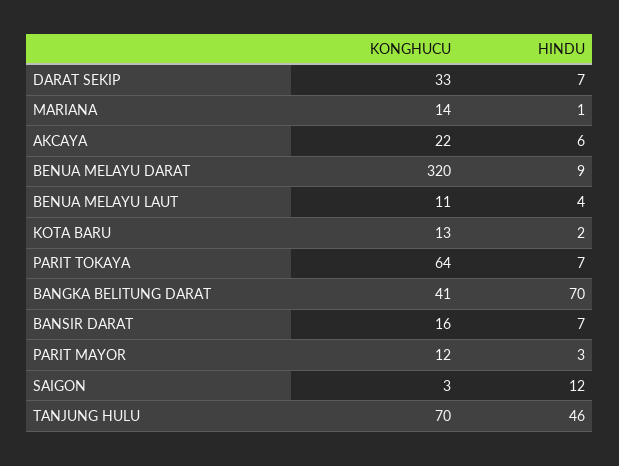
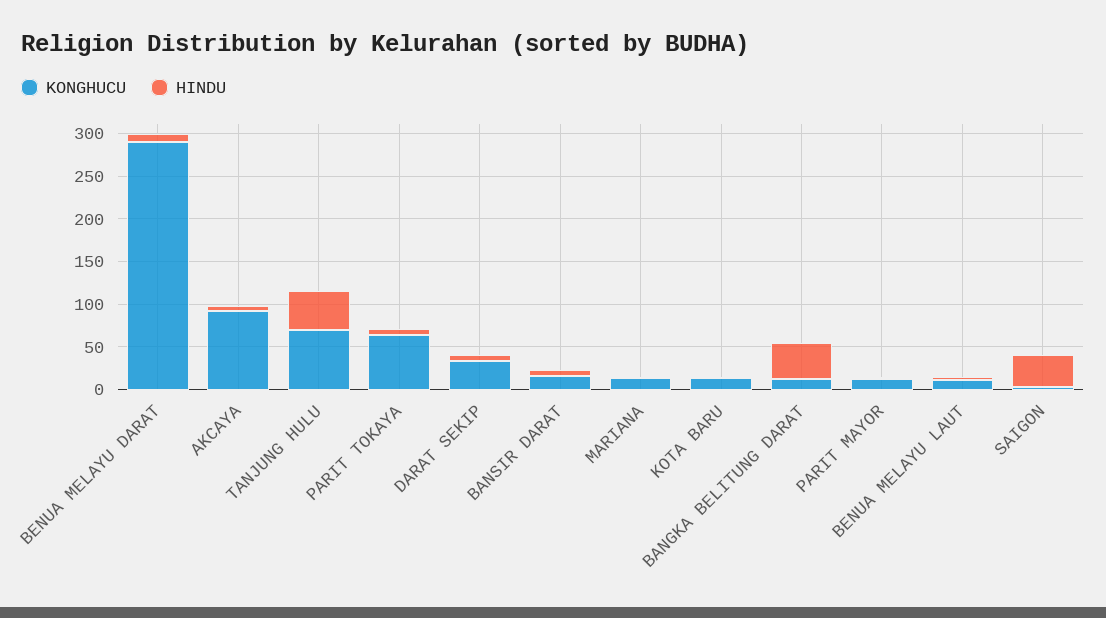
KONGHUCU, AKCAYA: 22 -> 90
KONGHUCU, BENUA MELAYU DARAT: 320 -> 290
KONGHUCU, BANGKA BELITUNG DARAT: 41 -> 10
HINDU, BANGKA BELITUNG DARAT: 70 -> 40
HINDU, SAIGON: 12 -> 40

